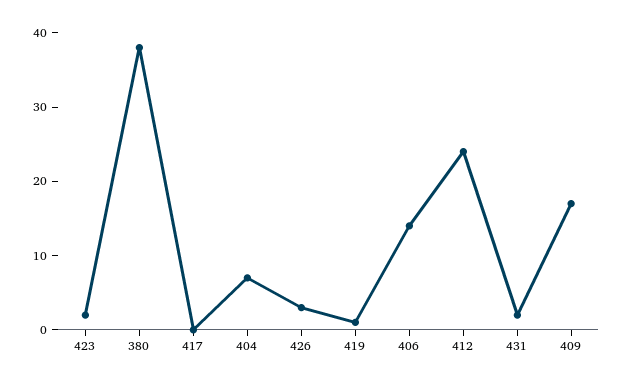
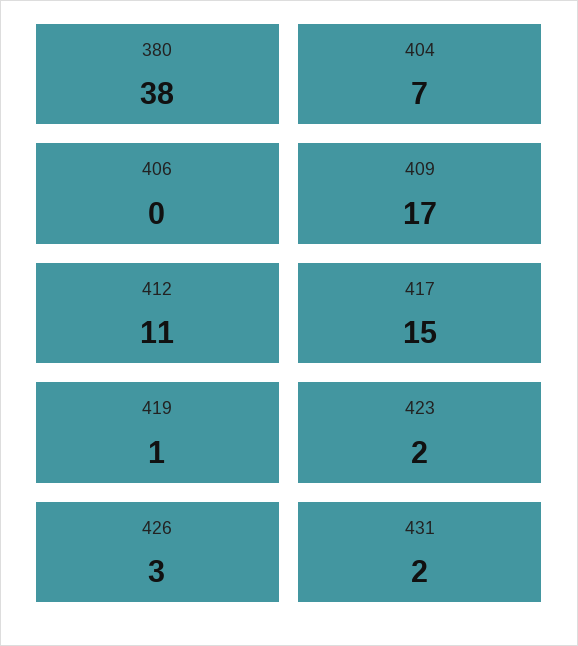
417: 0 -> 15
406: 15 -> 0
412: 25 -> 11

